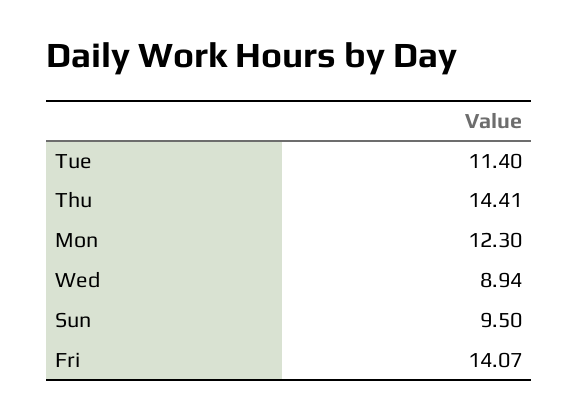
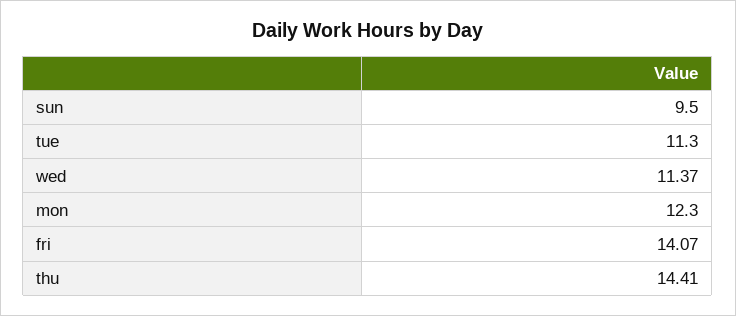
Tue: 11.4 -> 11.3
Wed: 8.94 -> 11.37

